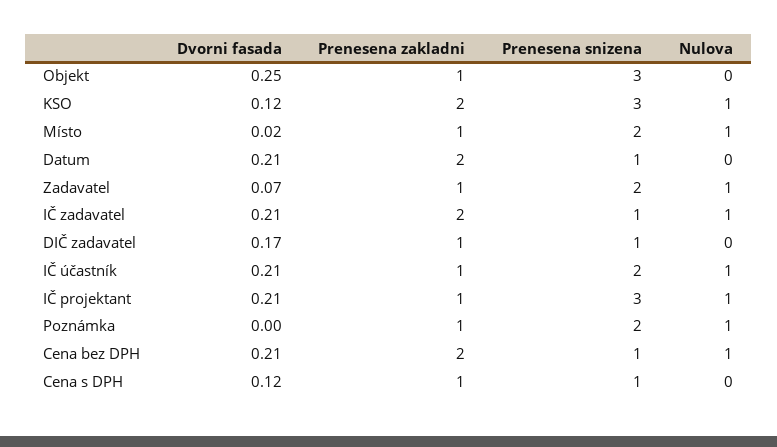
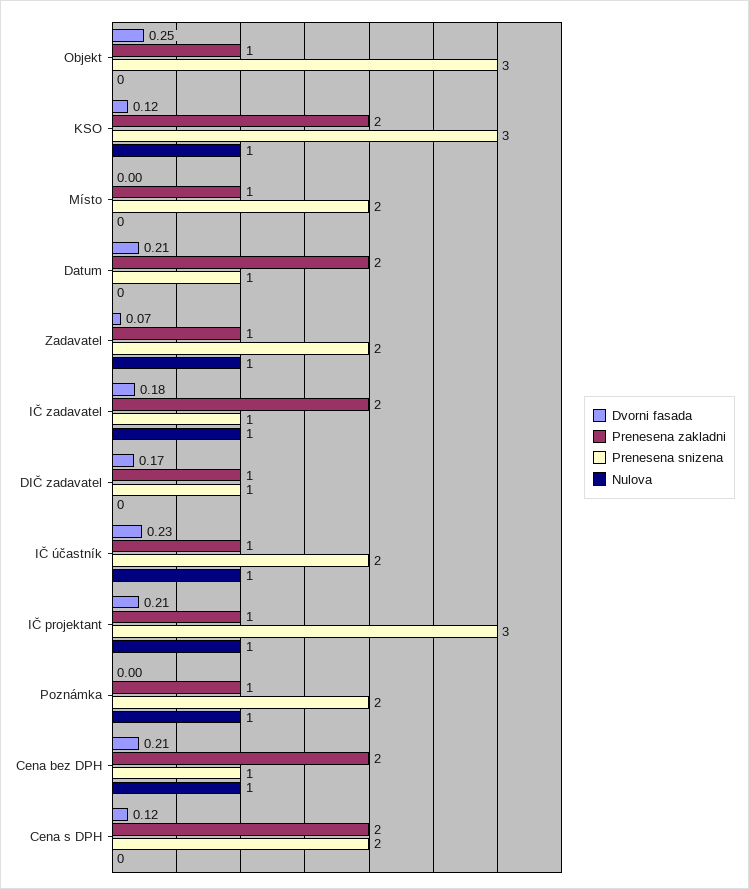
Dvorni fasada, Místo: 0.02 -> 0
Nulova, Místo: 1 -> 0
Dvorni fasada, IČ zadavatel: 0.21 -> 0.18
Dvorni fasada, IČ účastník: 0.21 -> 0.23
Prenesena zakladni, Cena s DPH: 1 -> 2
Prenesena snizena, Cena s DPH: 1 -> 2

